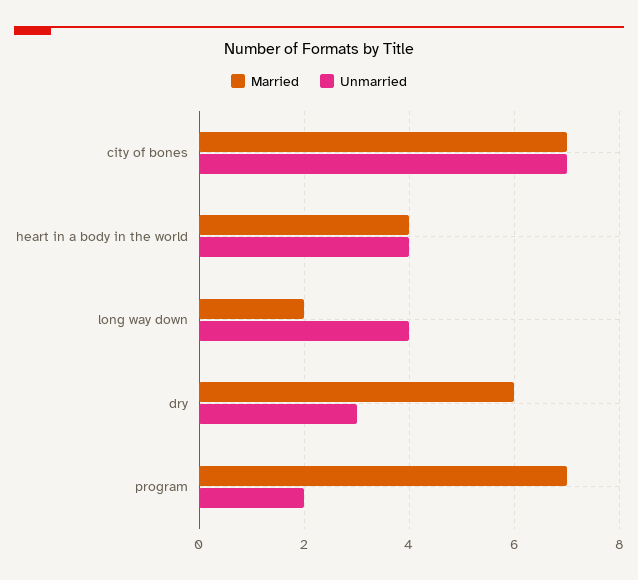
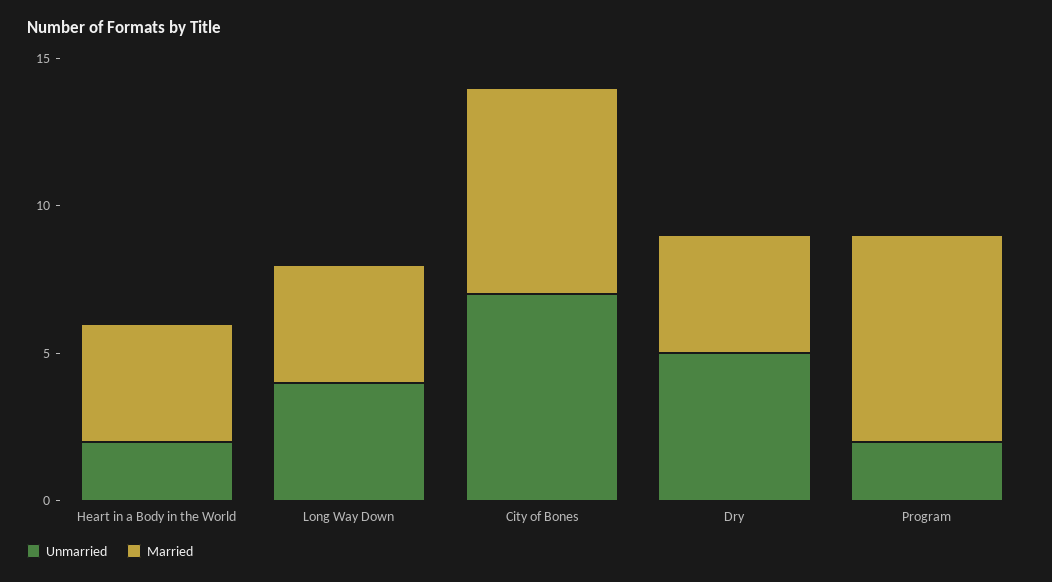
Unmarried, heart in a body in the world: 4 -> 2
Married, long way down: 2 -> 4
Married, dry: 6 -> 4
Unmarried, dry: 3 -> 5

